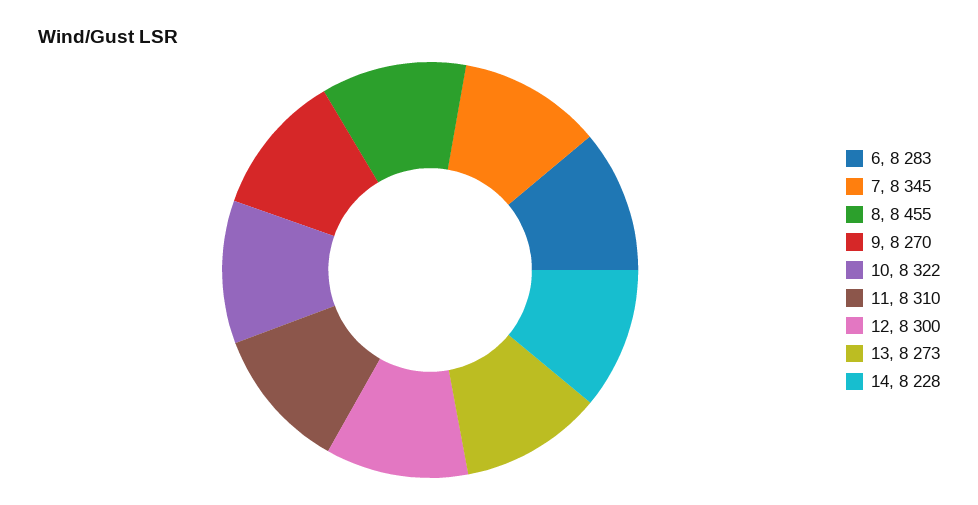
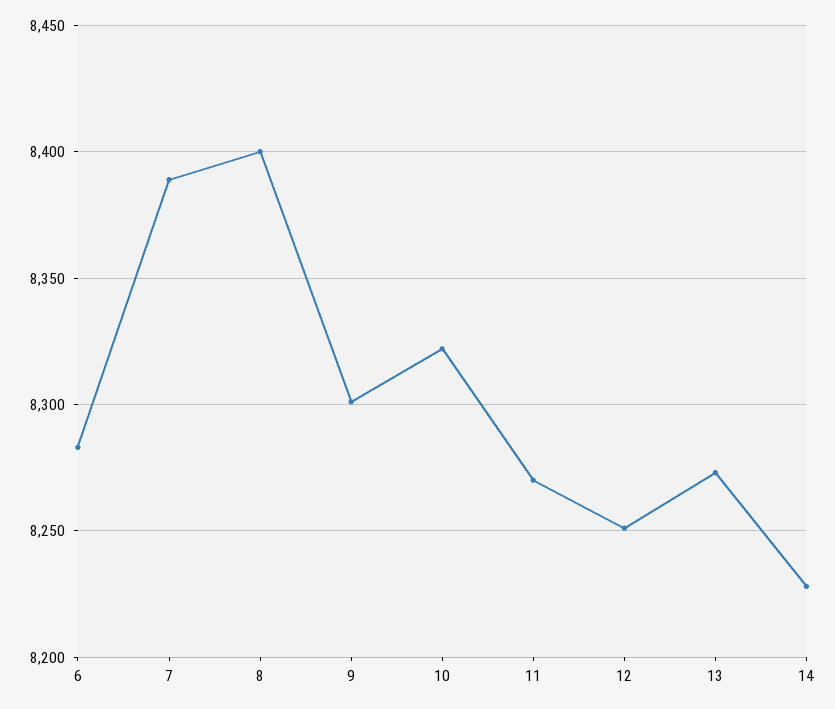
7: 8345 -> 8390
8: 8455 -> 8400
9: 8270 -> 8300
11: 8310 -> 8270
12: 8300 -> 8250

